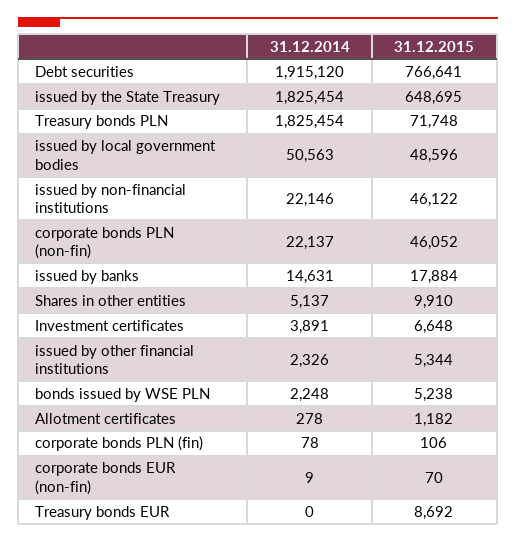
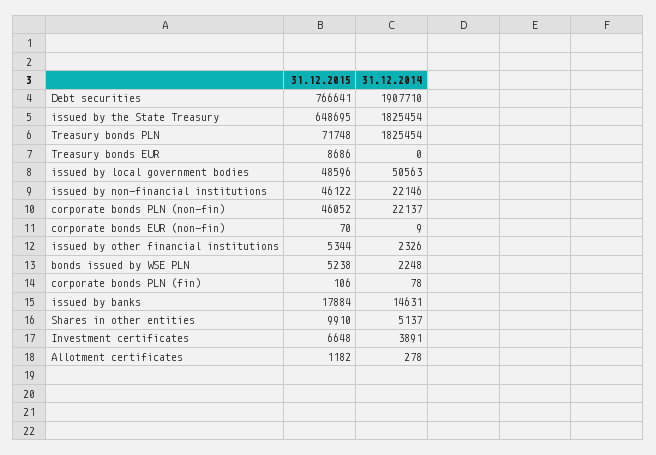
31.12.2014, Debt securities: 1915120 -> 1907710
31.12.2015, Treasury bonds EUR: 8692 -> 8686

